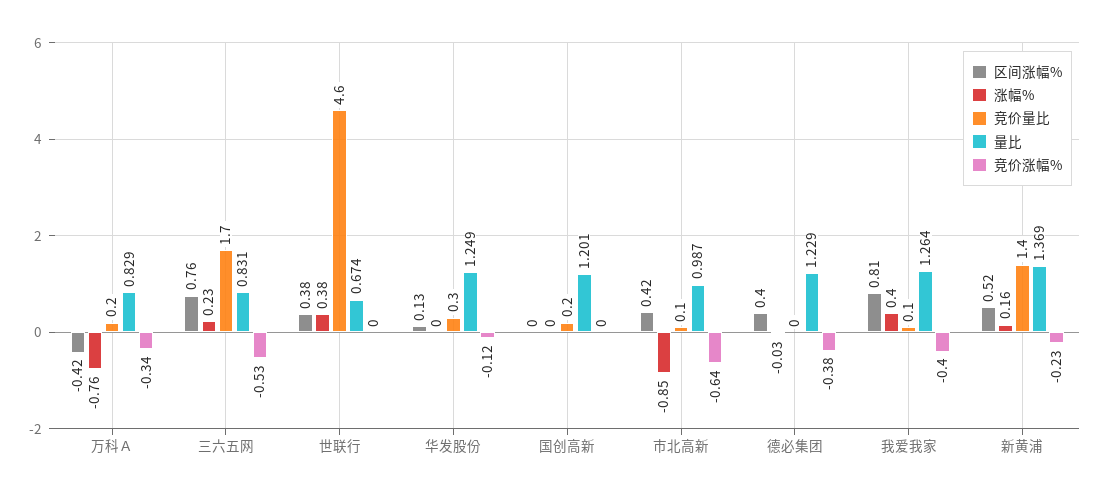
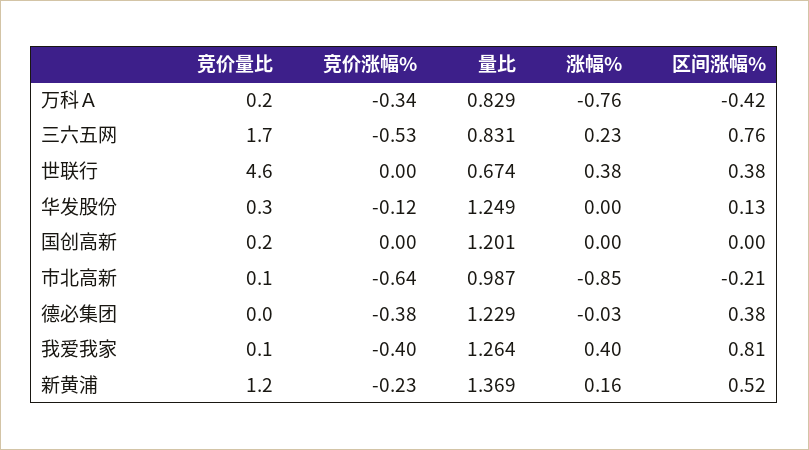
区间涨幅%, 市北高新: 0.42 -> -0.21
区间涨幅%, 德必集团: 0.4 -> 0.38
竞价量比, 新黄浦: 1.4 -> 1.2

